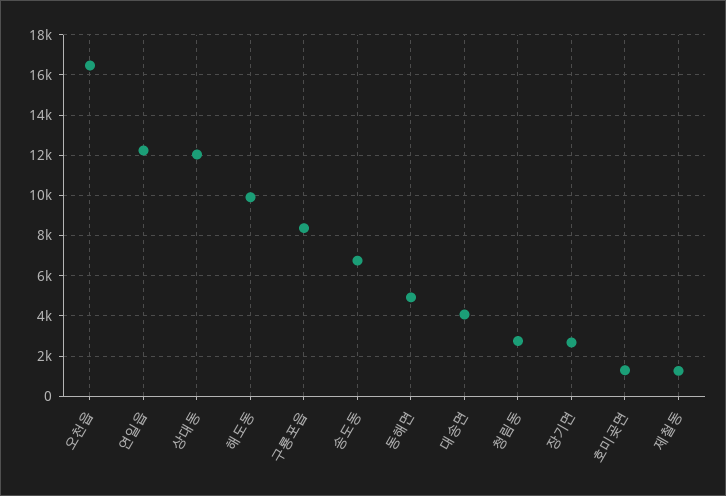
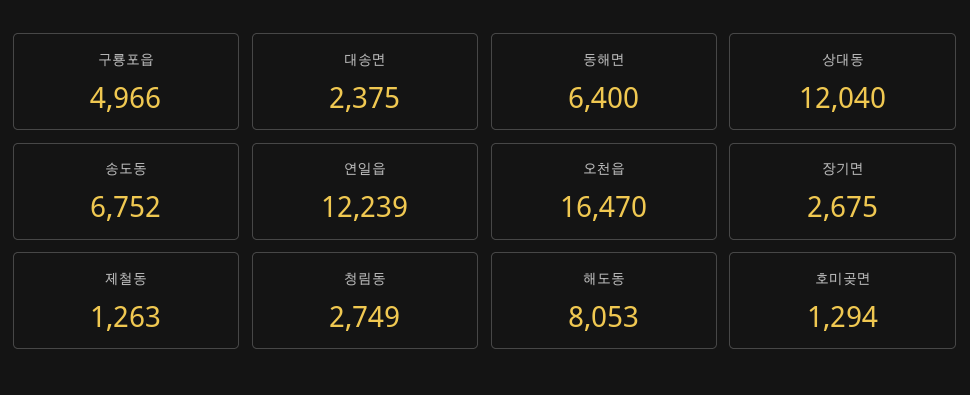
해도동: 10000 -> 8053
구룡포읍: 8500 -> 4966
동해면: 5000 -> 6400
대송면: 4000 -> 2375

